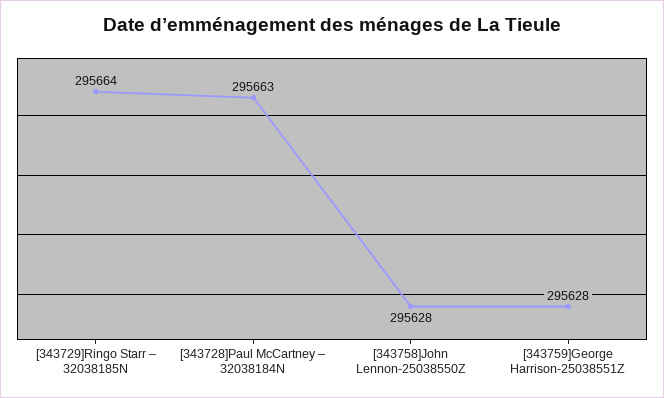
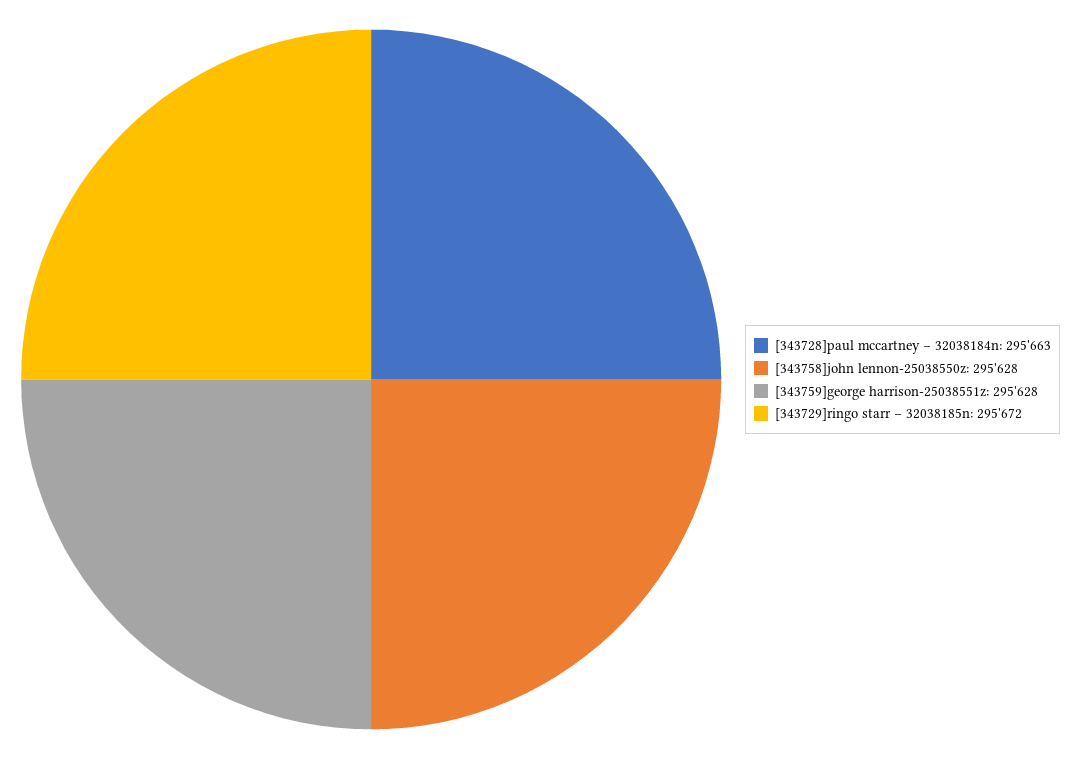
[343729]Ringo Starr – 32038185N: 295664 -> 295672

